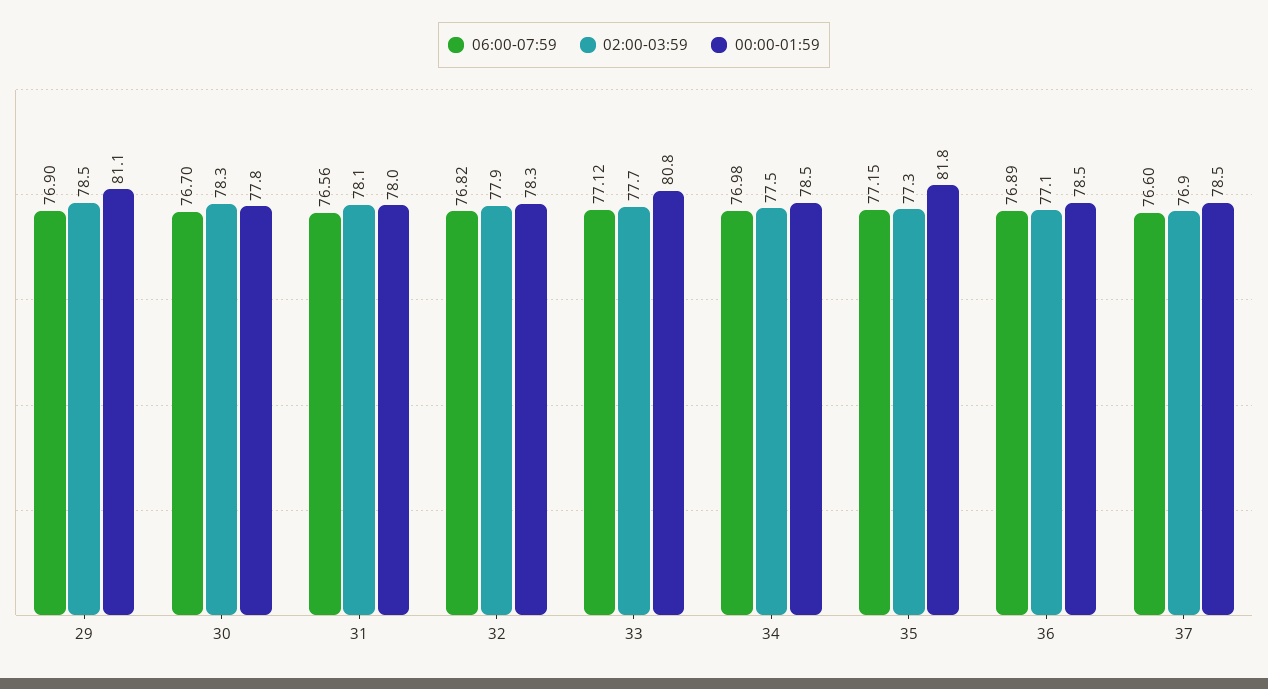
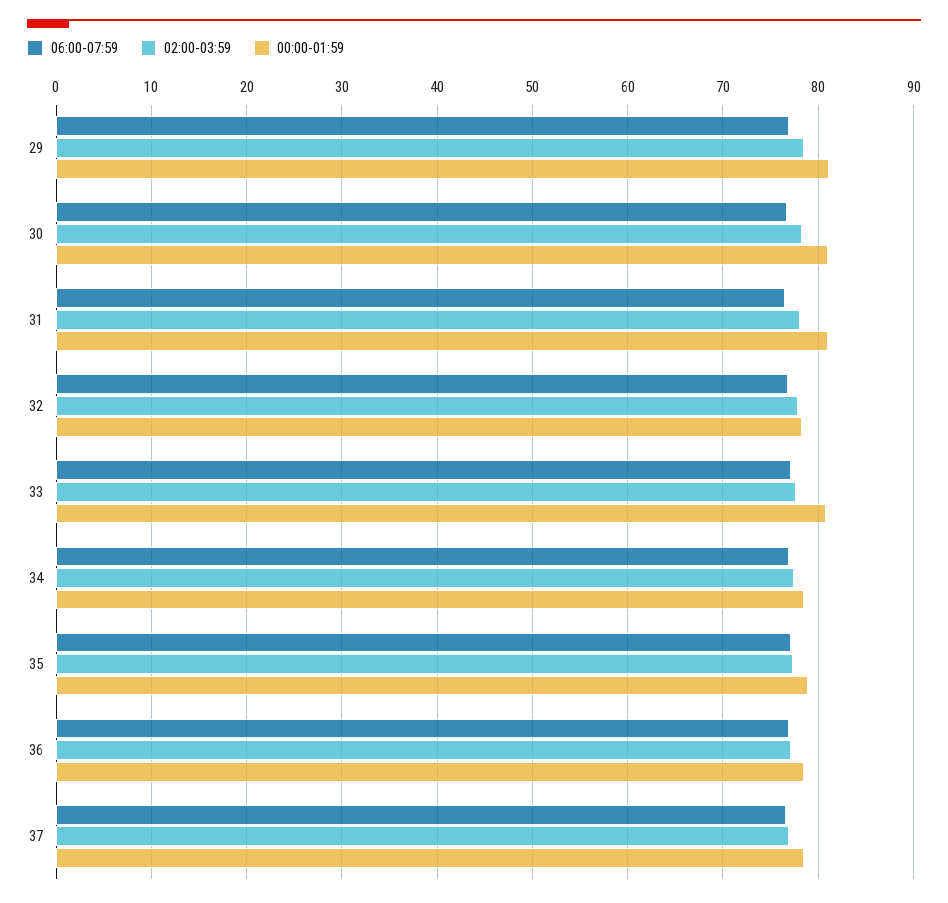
00:00-01:59, 30: 77.8 -> 81
00:00-01:59, 31: 78 -> 81
00:00-01:59, 35: 81.8 -> 79

